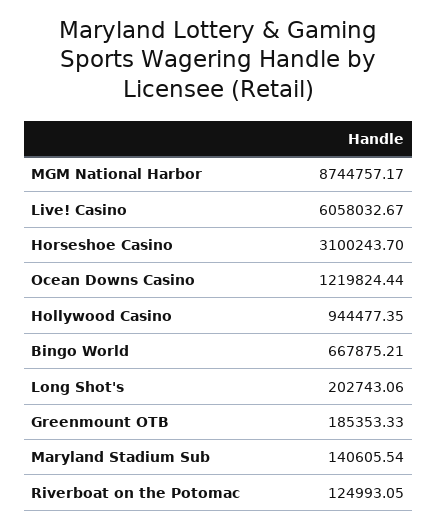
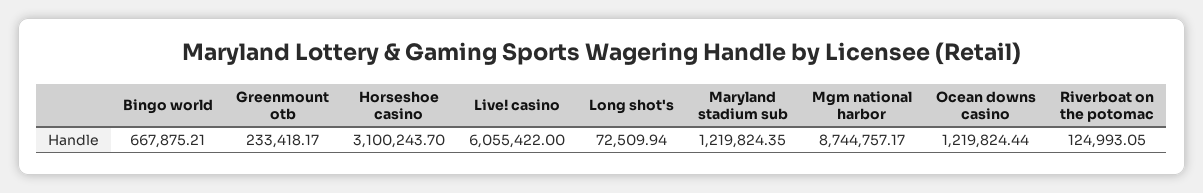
Live! Casino: 6058032.67 -> 6055422
Hollywood Casino: 944477.35 -> none
Long Shot's: 202743.06 -> 72509.94
Greenmount OTB: 185353.33 -> 233418.17
Maryland Stadium Sub: 140605.54 -> 1219824.35

